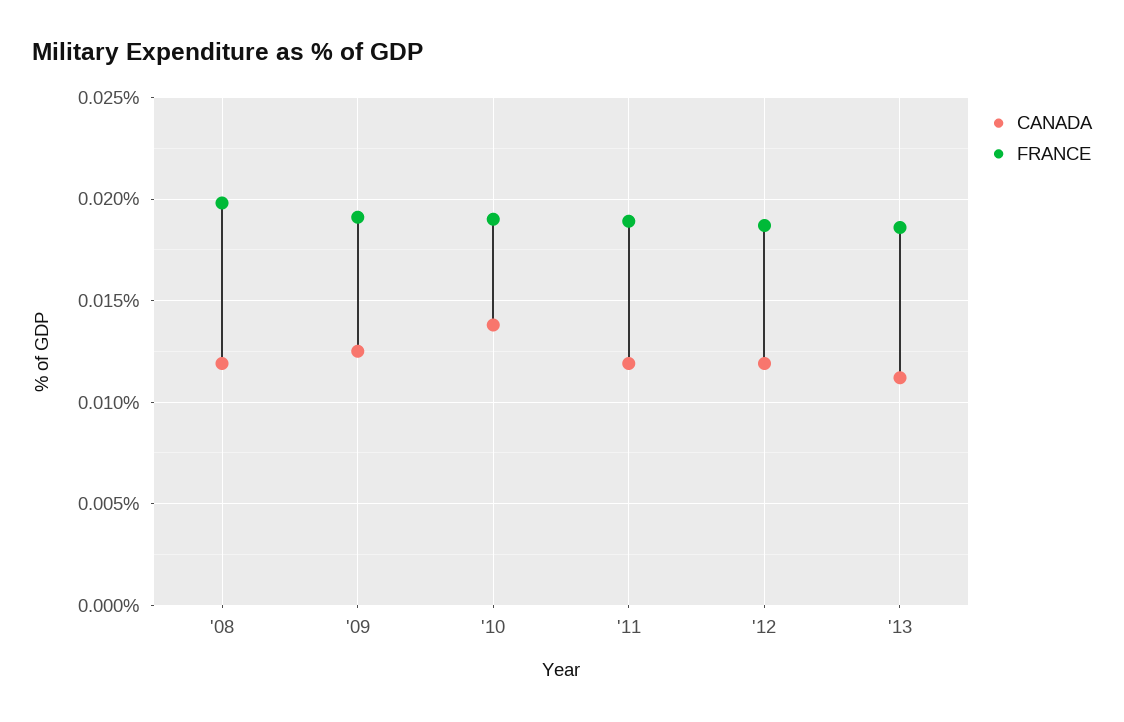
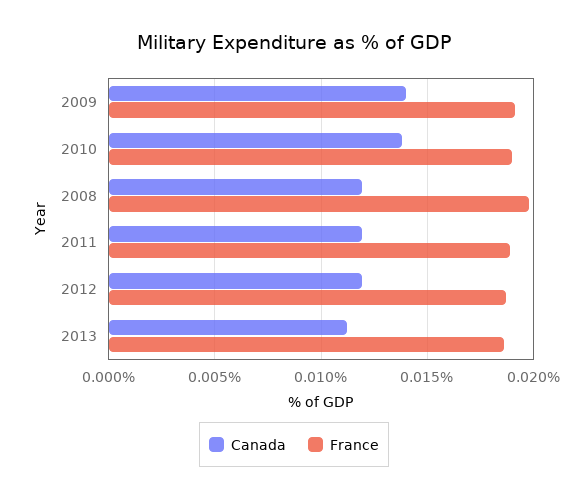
CANADA, '09: 0.0125 -> 0.014

